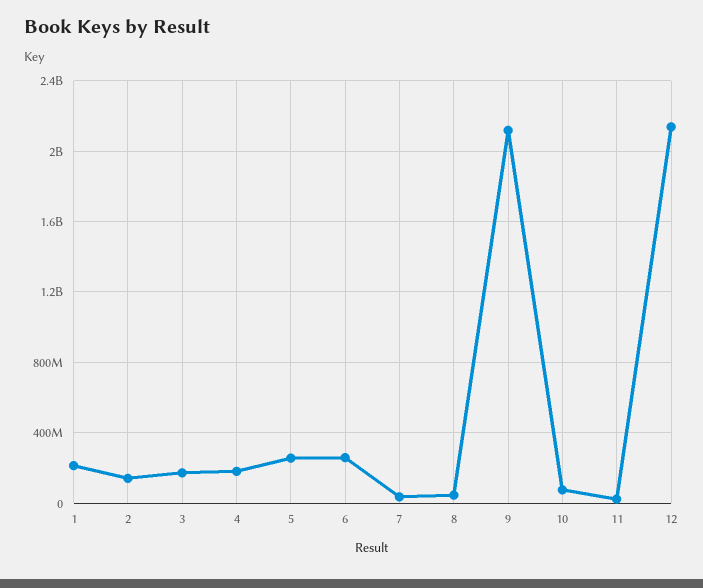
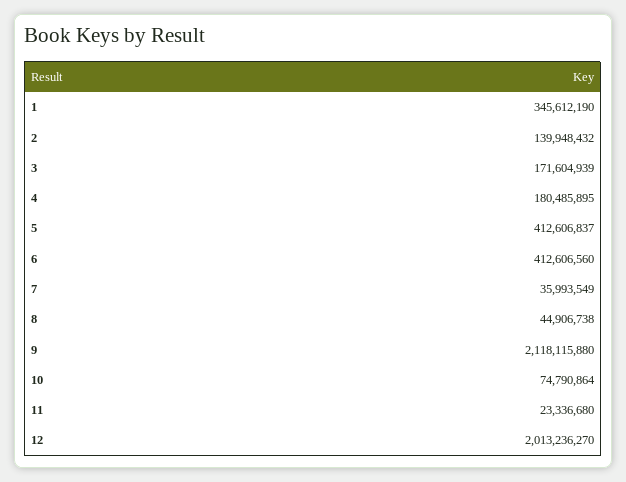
1: 200000000 -> 345612190
5: 250000000 -> 412606837
6: 250000000 -> 412606560
12: 2150000000 -> 2013236270

